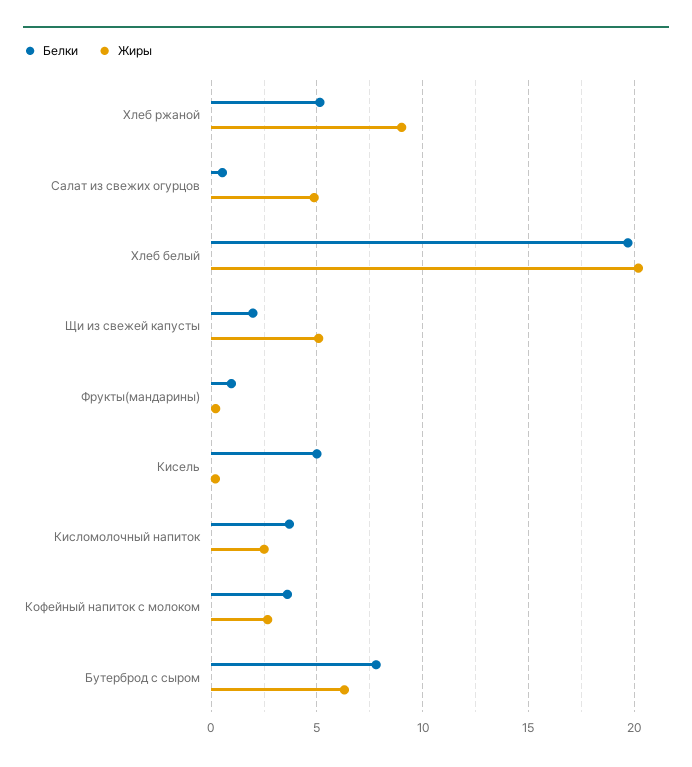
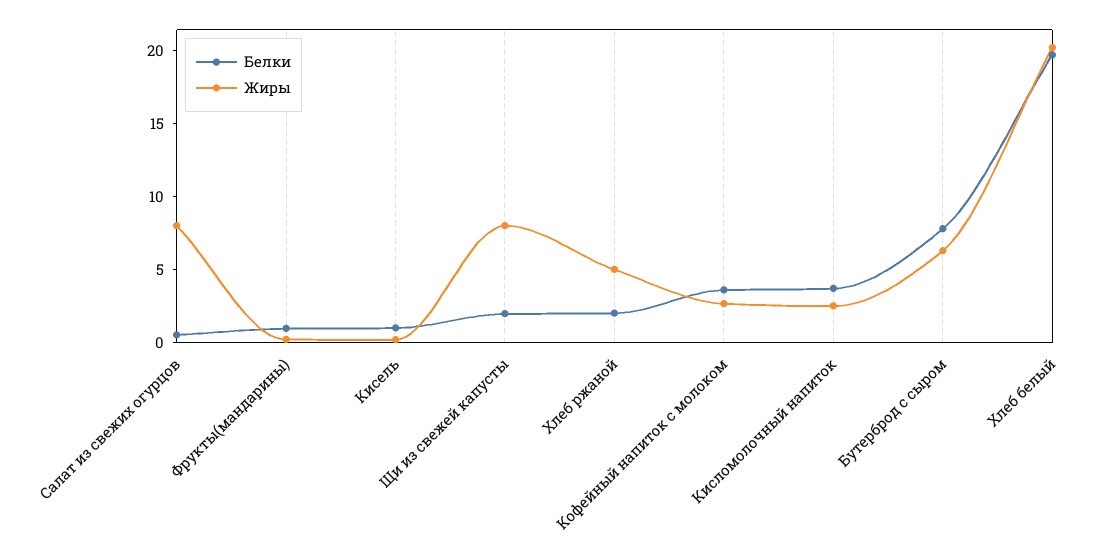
Белки, Хлеб ржаной: 5 -> 2
Жиры, Хлеб ржаной: 9 -> 5
Жиры, Салат из свежих огурцов: 5 -> 8
Жиры, Щи из свежей капусты: 5 -> 8
Белки, Кисель: 5 -> 1

